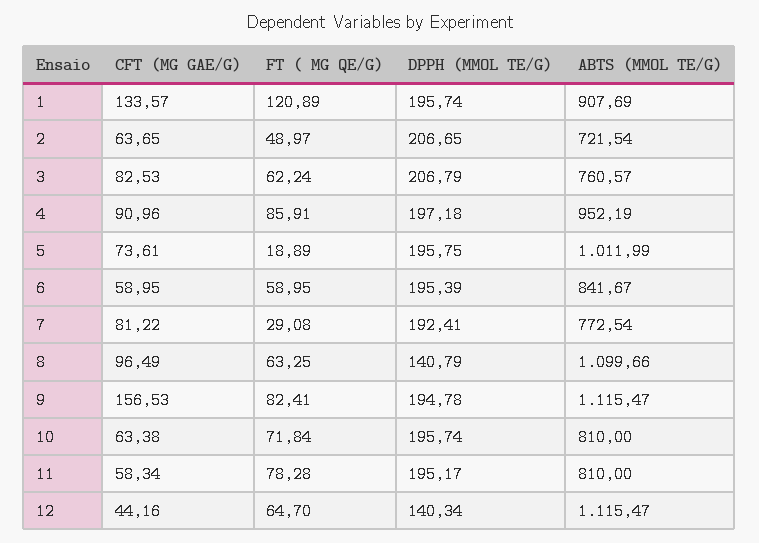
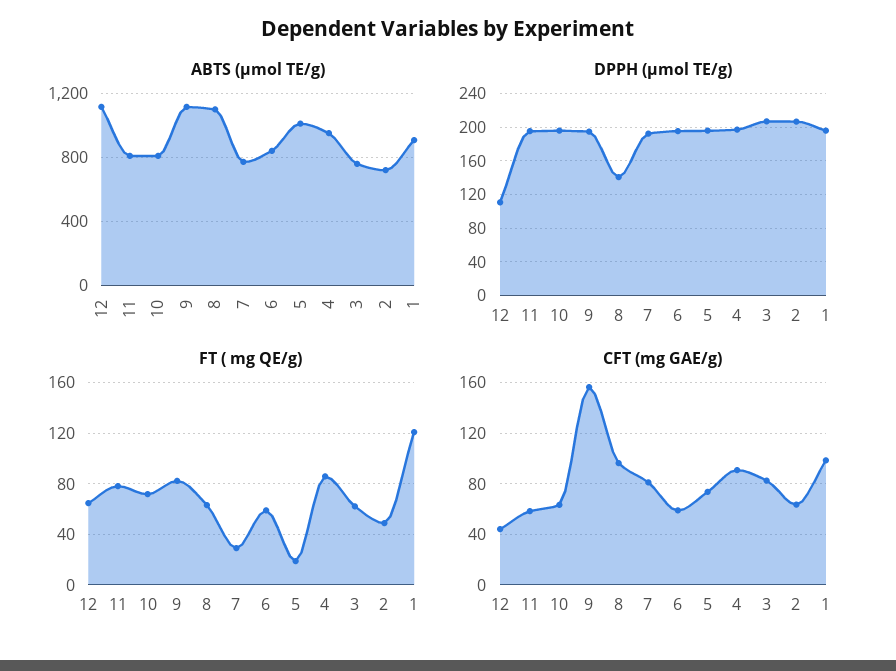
CFT (MG GAE/G), 1: 133.57 -> 100
DPPH (ΜMOL TE/G), 12: 140.34 -> 110

